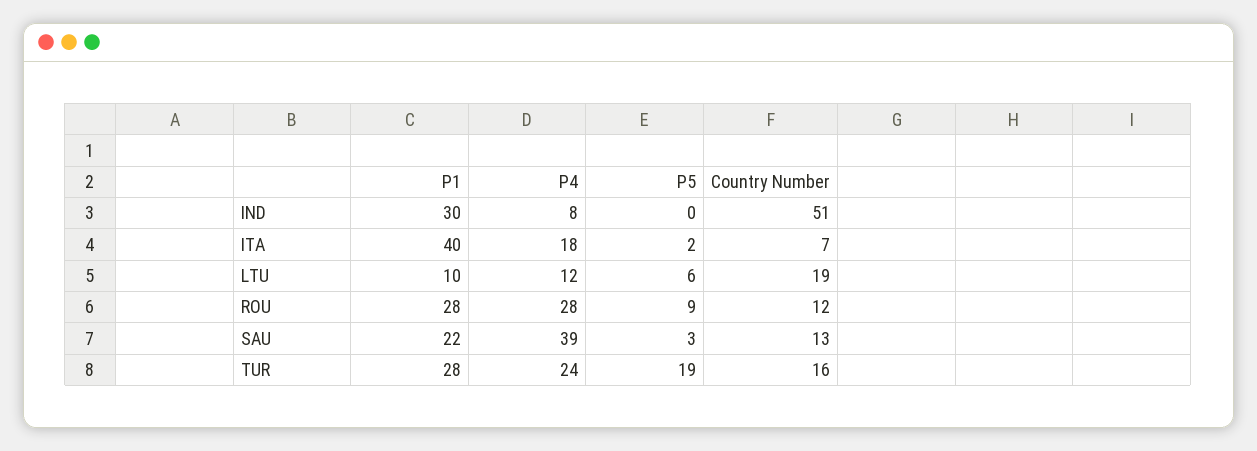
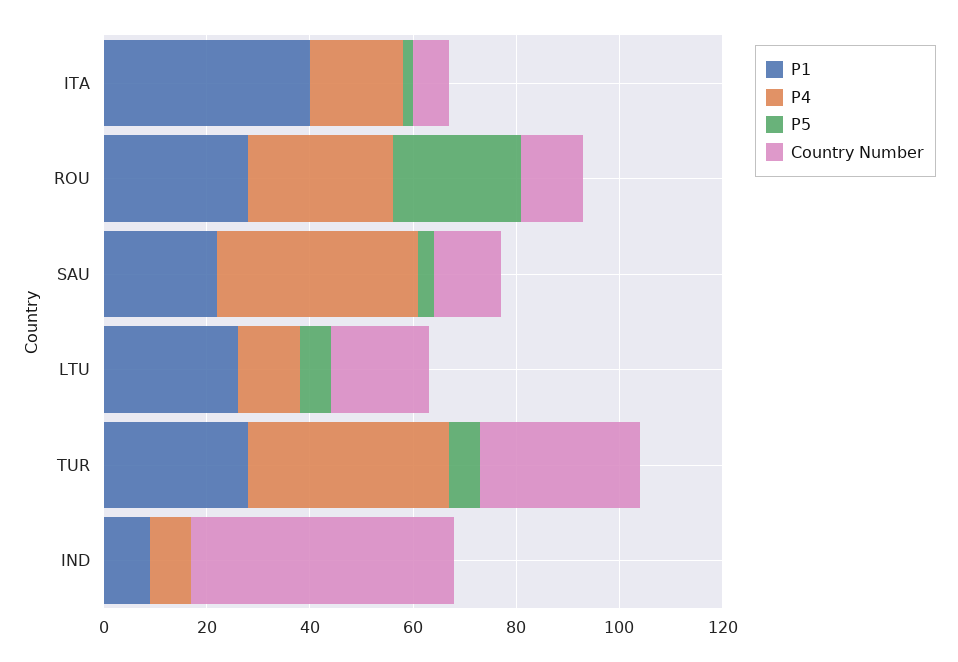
P1, IND: 30 -> 10
P1, LTU: 10 -> 25
P5, ROU: 9 -> 25
P4, TUR: 24 -> 40
P5, TUR: 19 -> 5
Country Number, TUR: 16 -> 30

